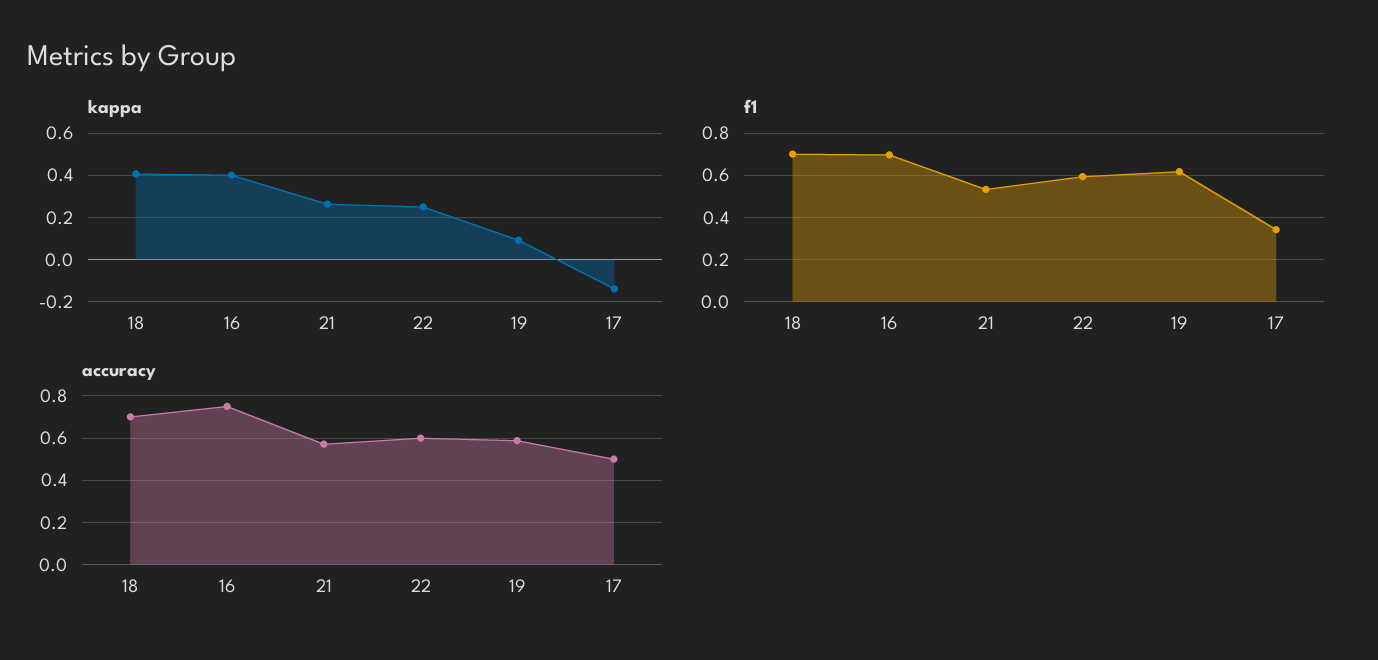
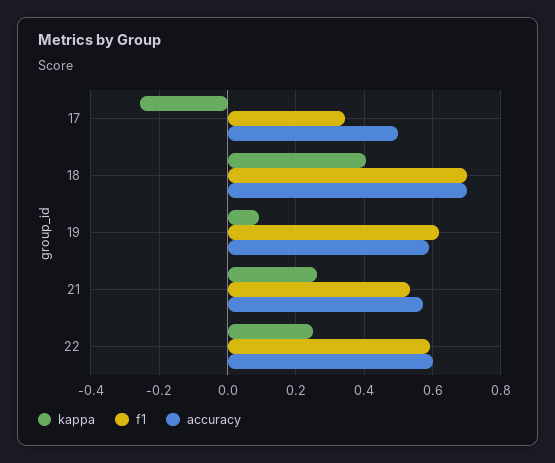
kappa, 16: 0.4 -> none
kappa, 17: -0.15 -> -0.26
f1, 16: 0.7 -> none
accuracy, 16: 0.75 -> none

